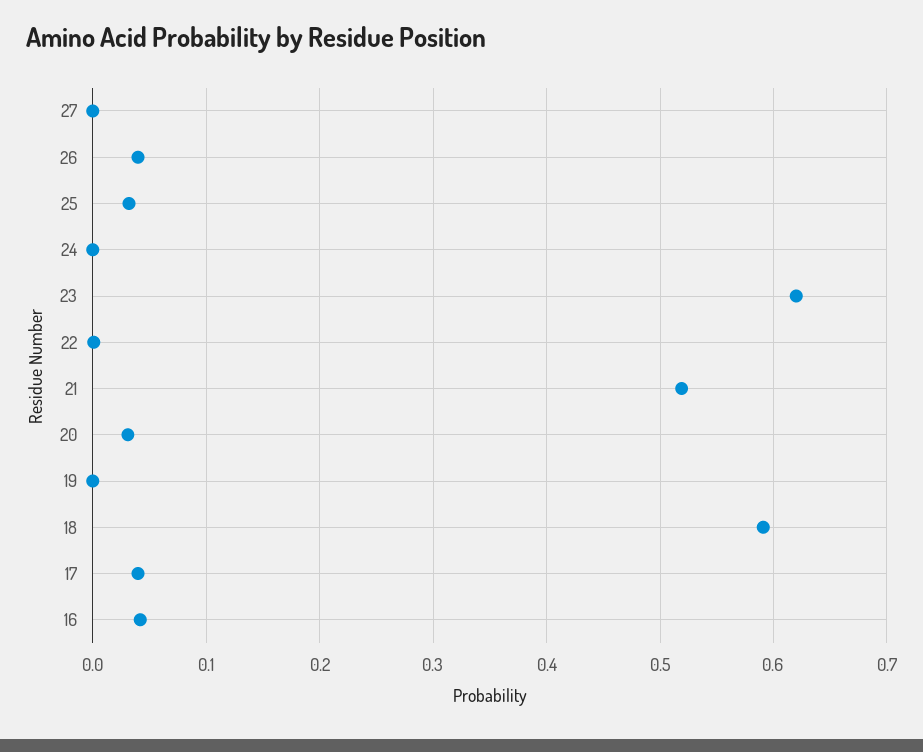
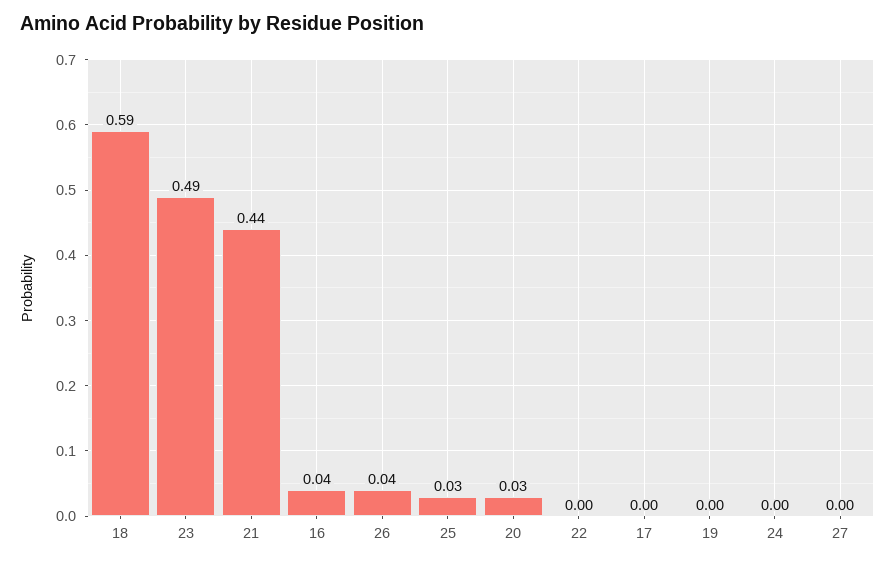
23: 0.62 -> 0.49
21: 0.52 -> 0.44
17: 0.04 -> 0

